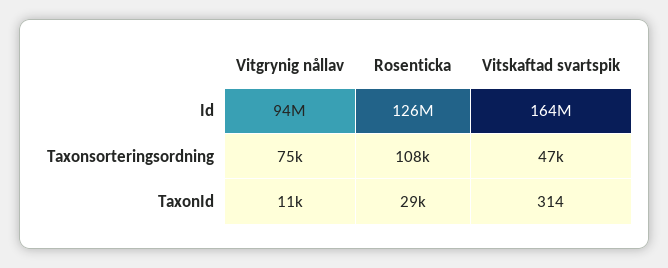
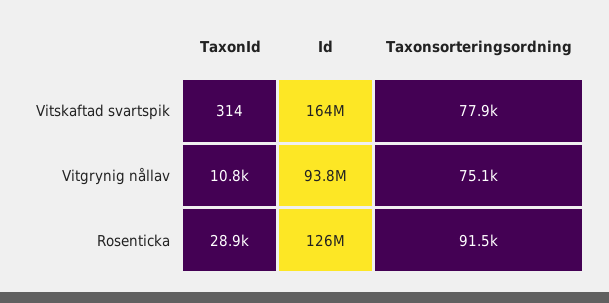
Rosenticka, Taxonsorteringsordning: 108000 -> 91500
Vitskaftad svartspik, Taxonsorteringsordning: 47000 -> 77900

